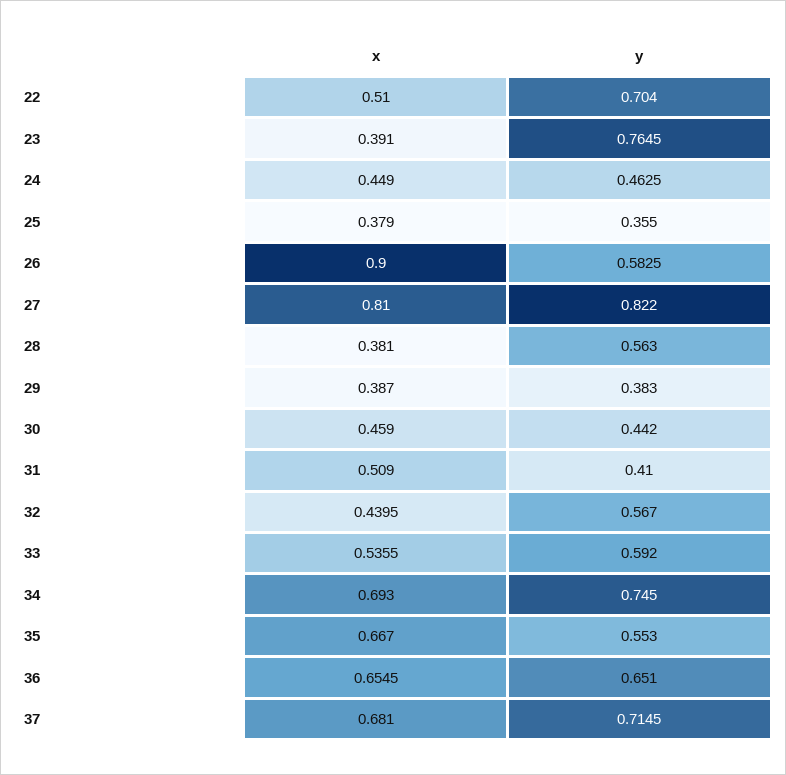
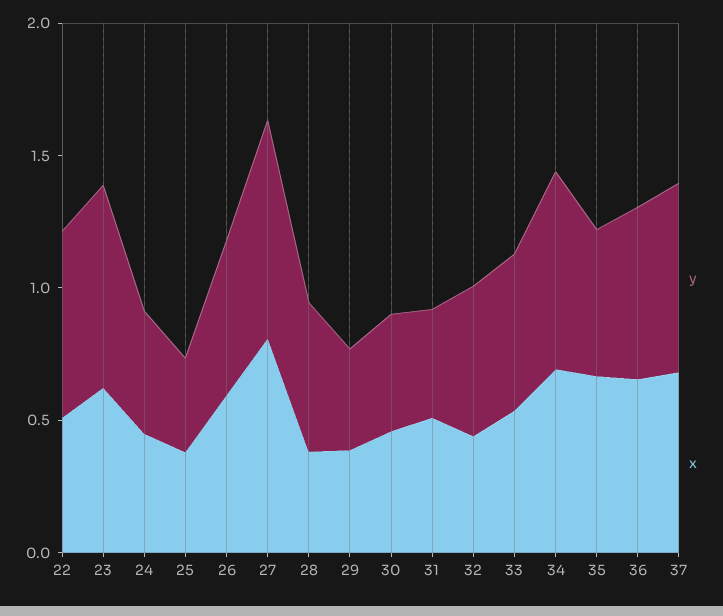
x, 23: 0.391 -> 0.6
x, 26: 0.9 -> 0.6

